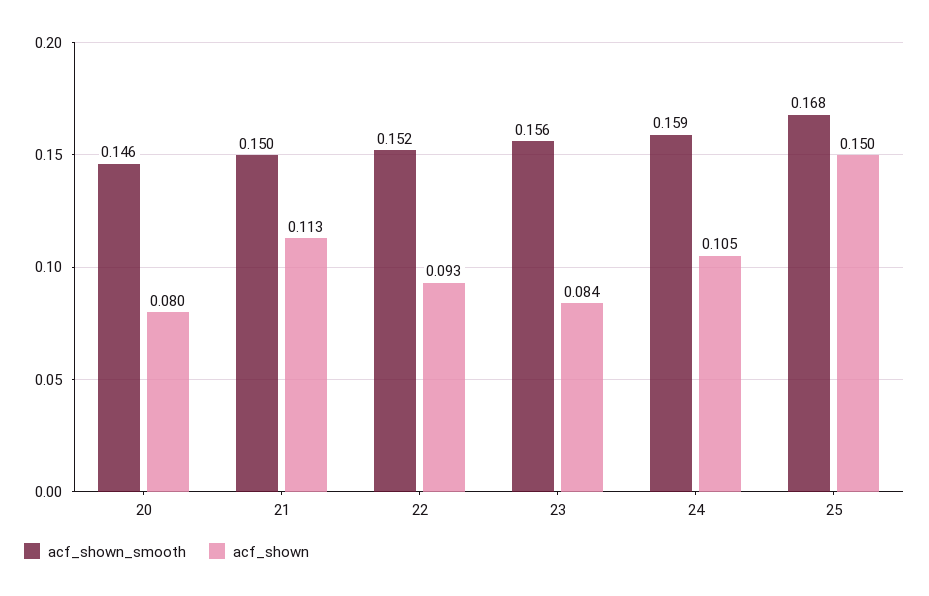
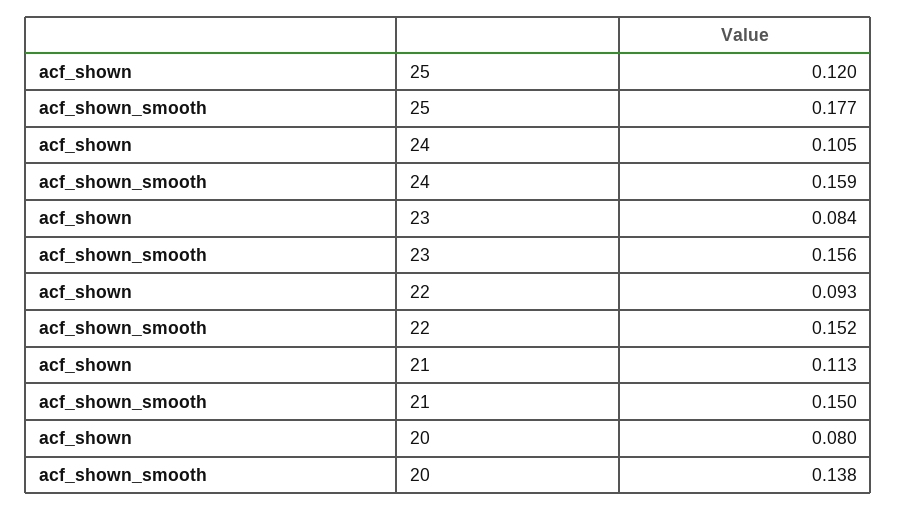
acf_shown_smooth, 20: 0.146 -> 0.138
acf_shown_smooth, 25: 0.168 -> 0.177
acf_shown, 25: 0.15 -> 0.12

